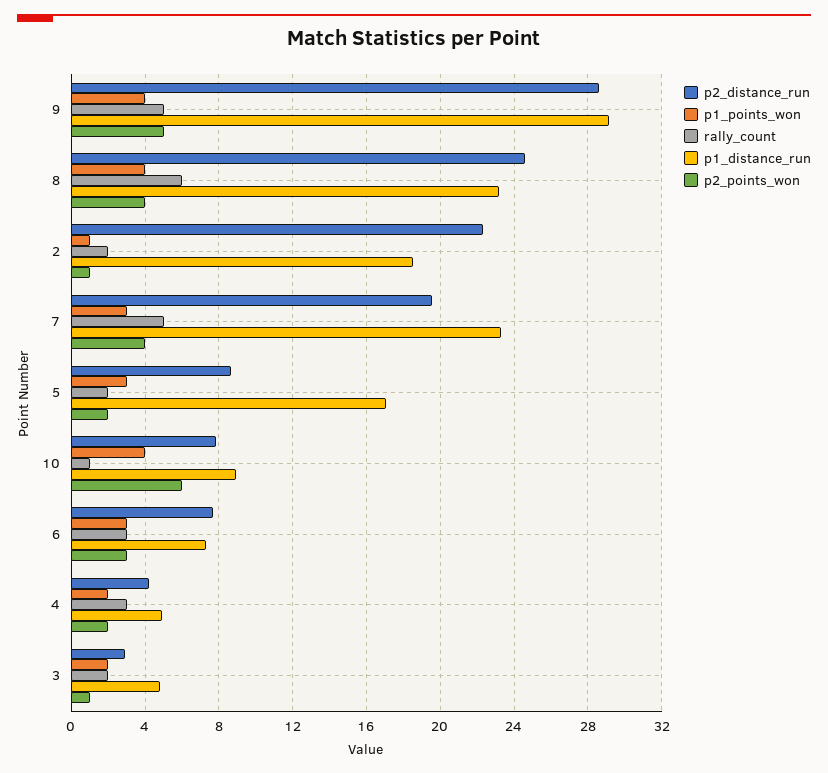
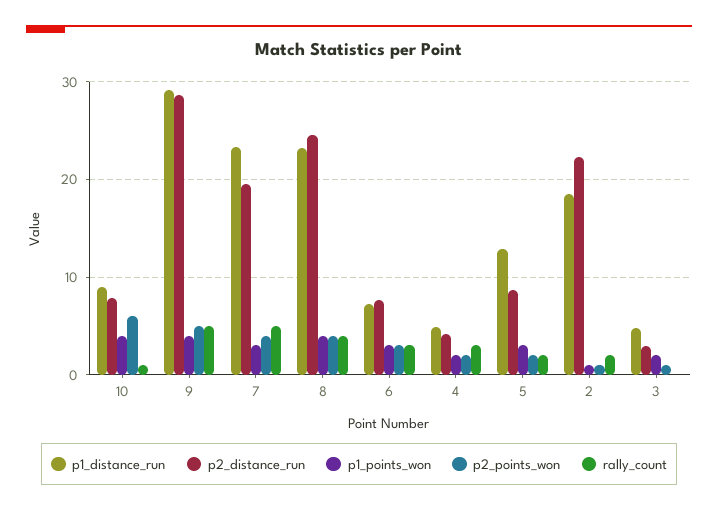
rally_count, 8: 6 -> 4
p1_distance_run, 5: 17 -> 13
rally_count, 3: 2 -> 0

